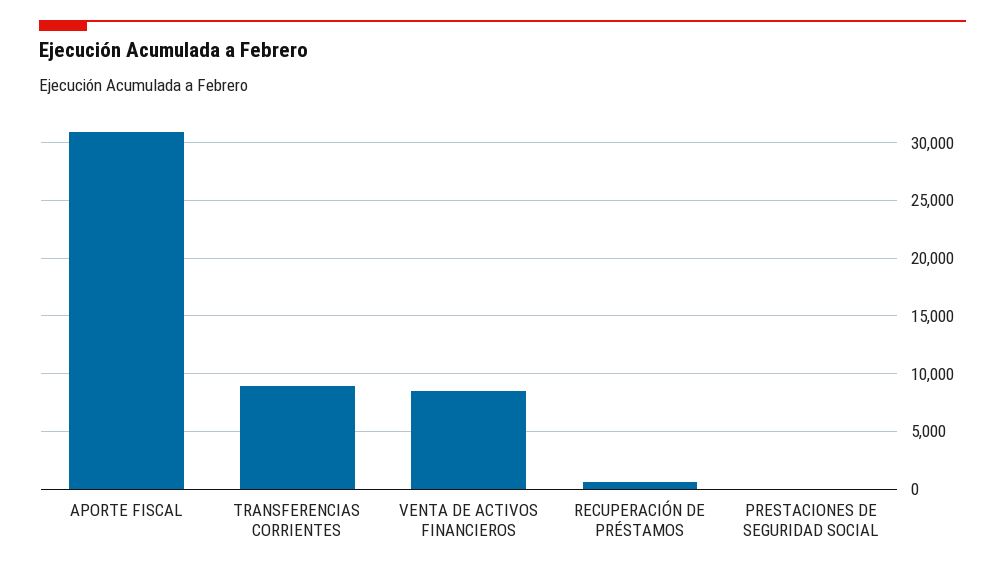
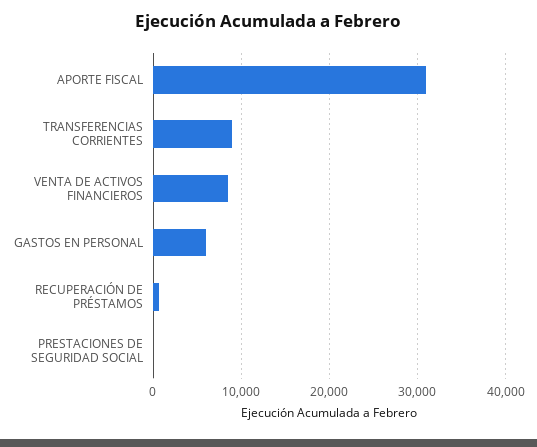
GASTOS EN PERSONAL: none -> 6000

